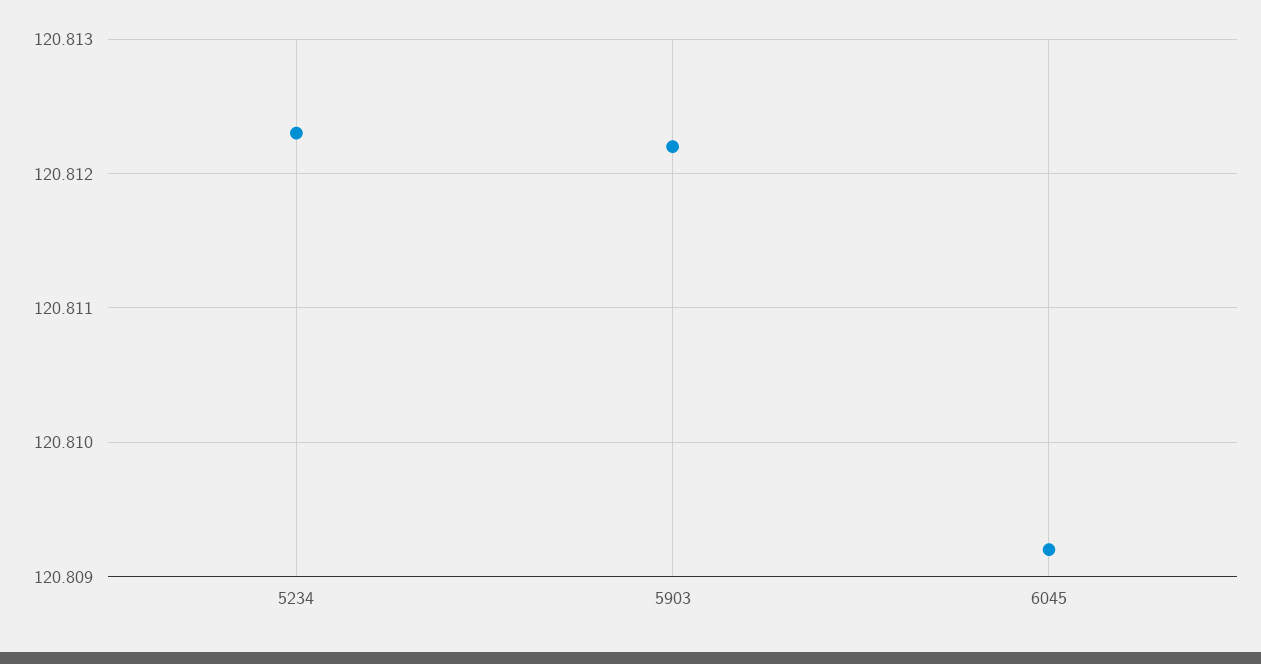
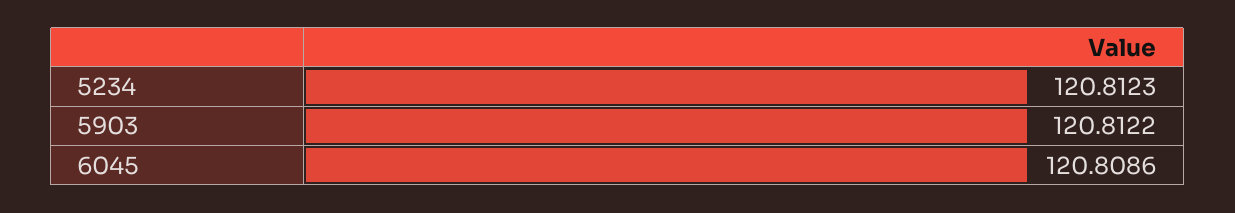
6045: 120.8092 -> 120.8086

